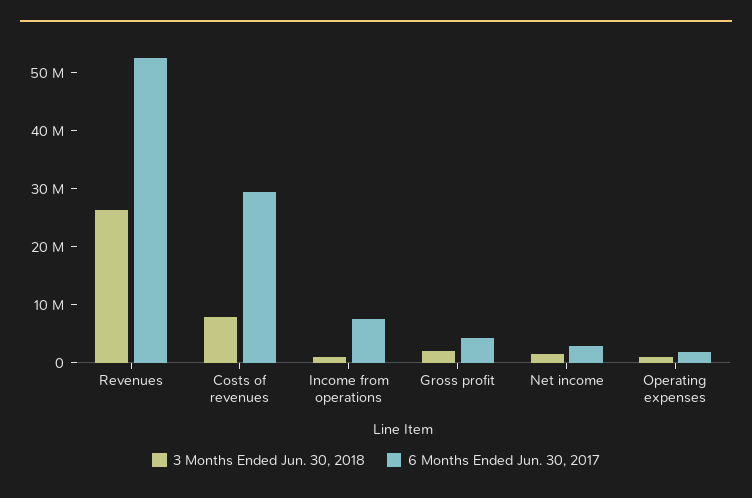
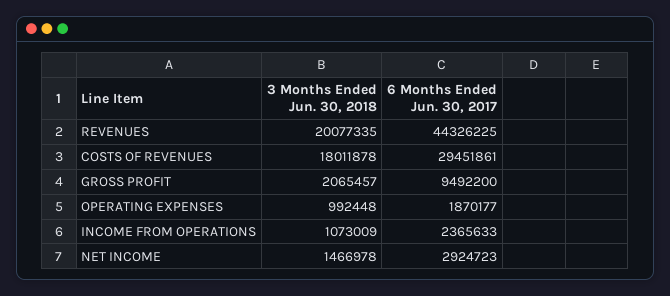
3 Months Ended Jun. 30, 2018, Revenues: 26000000 -> 20077335
6 Months Ended Jun. 30, 2017, Revenues: 52000000 -> 44326225
3 Months Ended Jun. 30, 2018, Costs of revenues: 8000000 -> 18011878
6 Months Ended Jun. 30, 2017, Income from operations: 8000000 -> 2365633
6 Months Ended Jun. 30, 2017, Gross profit: 4000000 -> 9492200

